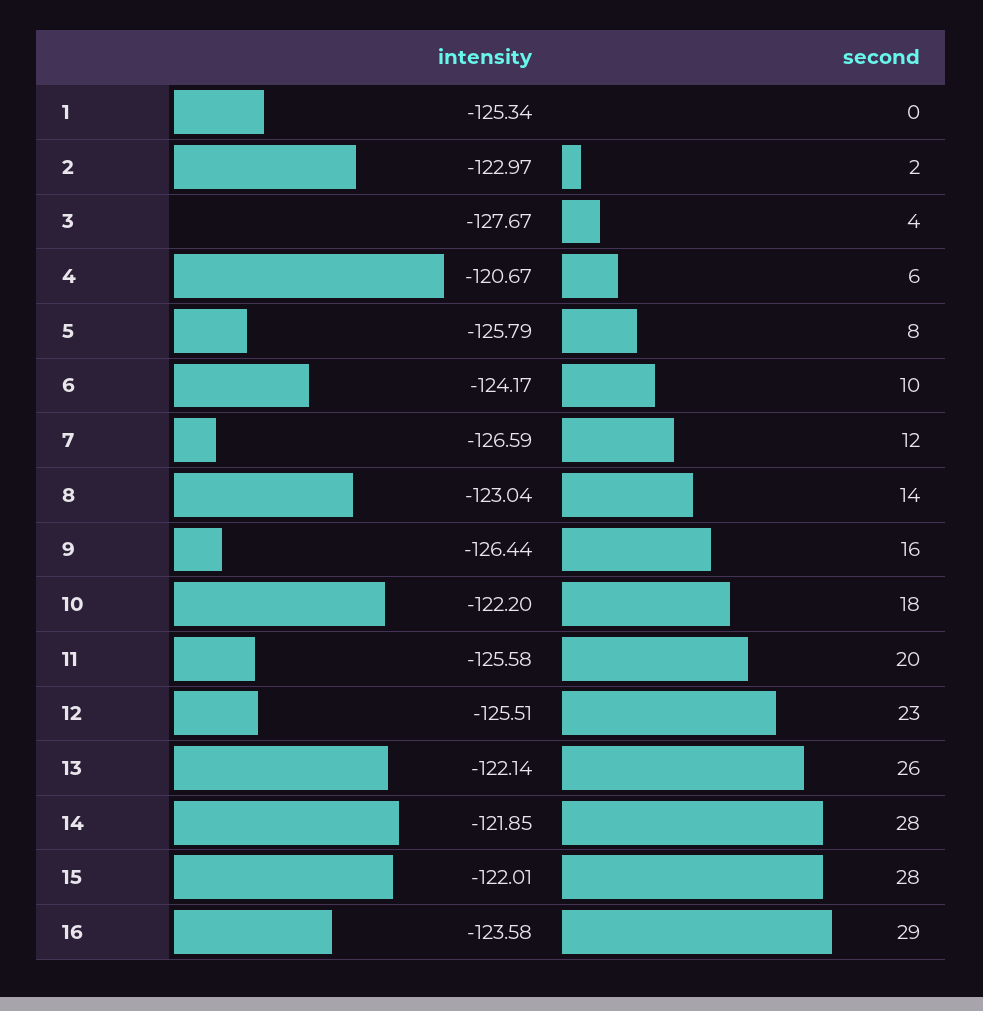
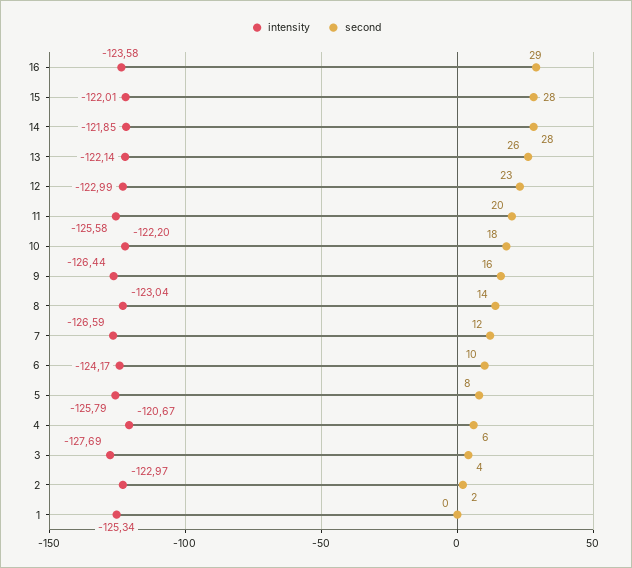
intensity, 3: -127.67 -> -127.69
intensity, 12: -125.51 -> -122.99

